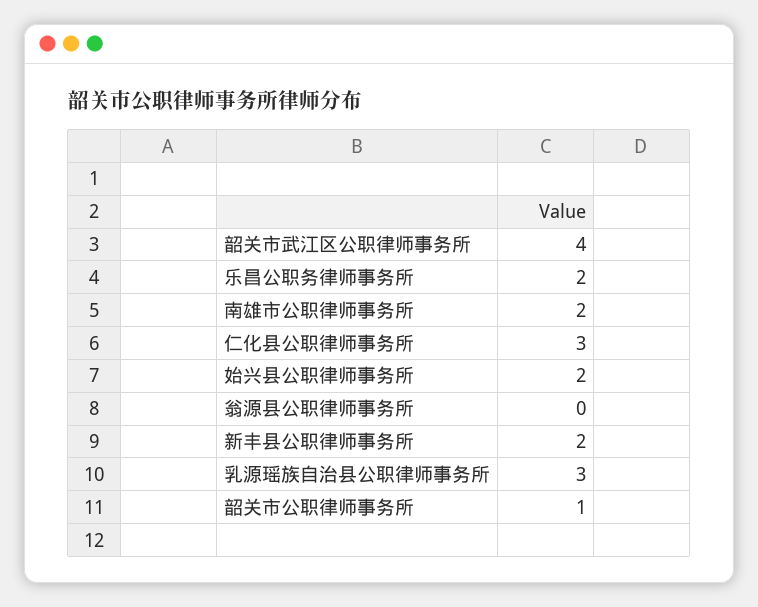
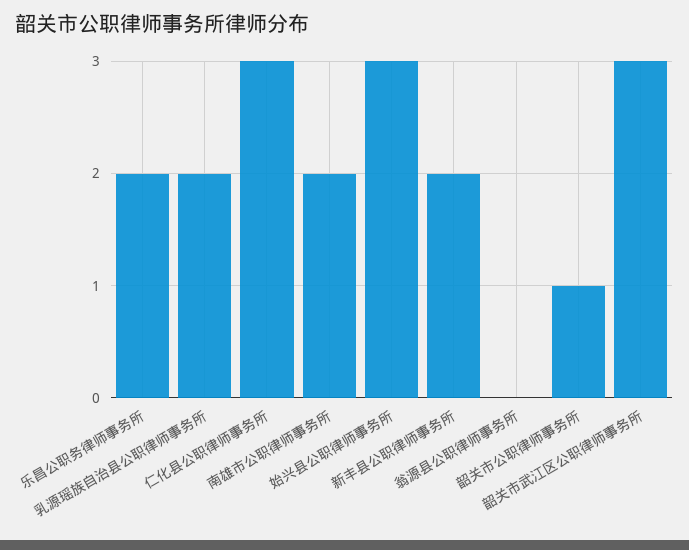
韶关市武江区公职律师事务所: 4 -> 3
始兴县公职律师事务所: 2 -> 3
乳源瑶族自治县公职律师事务所: 3 -> 2

